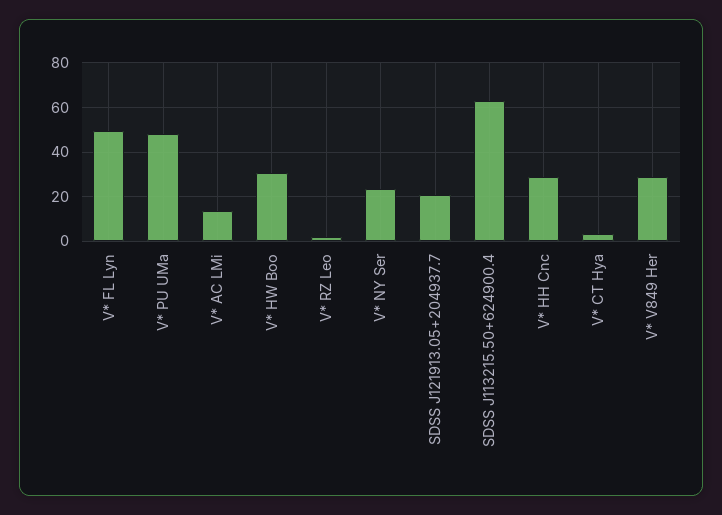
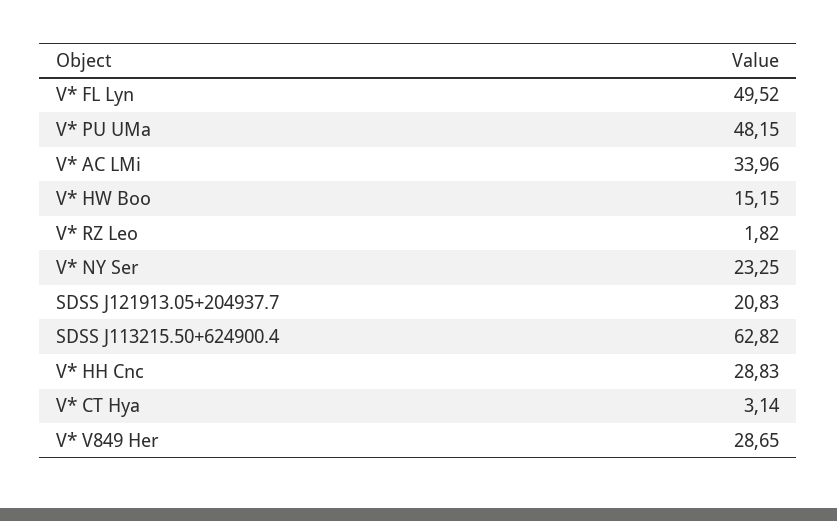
V* AC LMi: 15 -> 33.96
V* HW Boo: 30 -> 15.15

